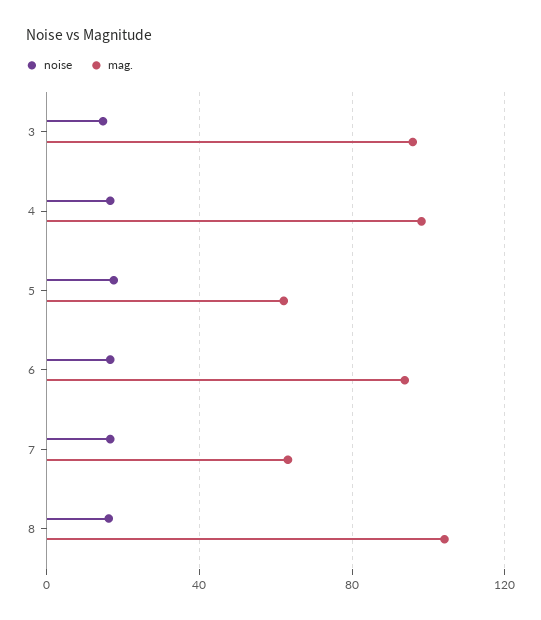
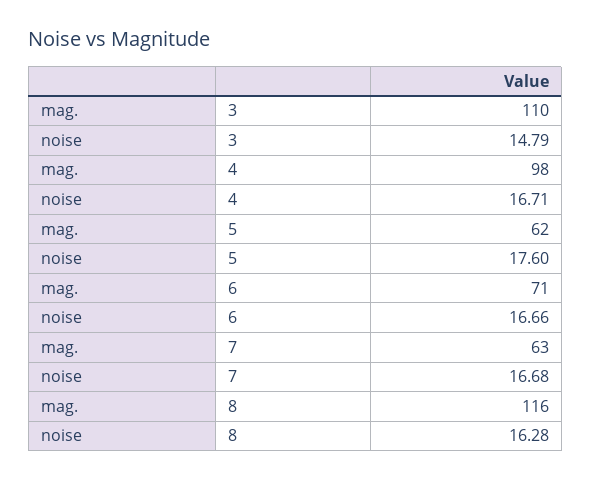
mag., 3: 95 -> 110
mag., 6: 95 -> 71
mag., 8: 105 -> 116

